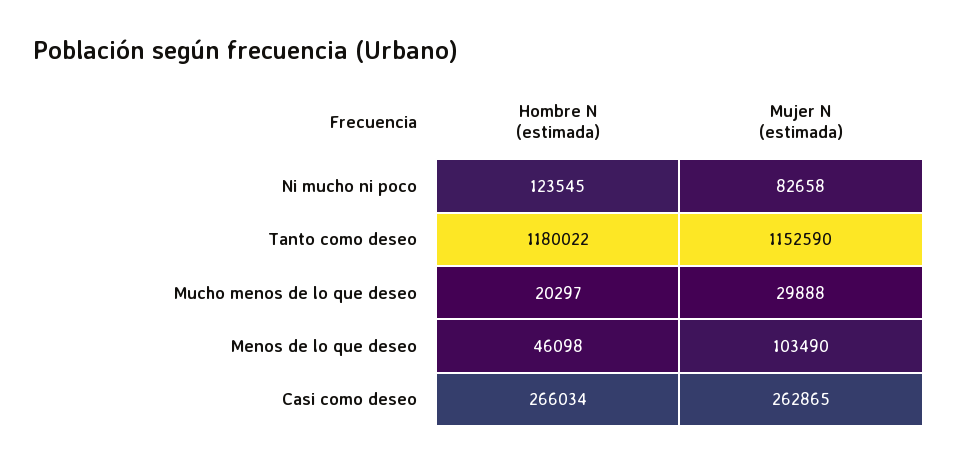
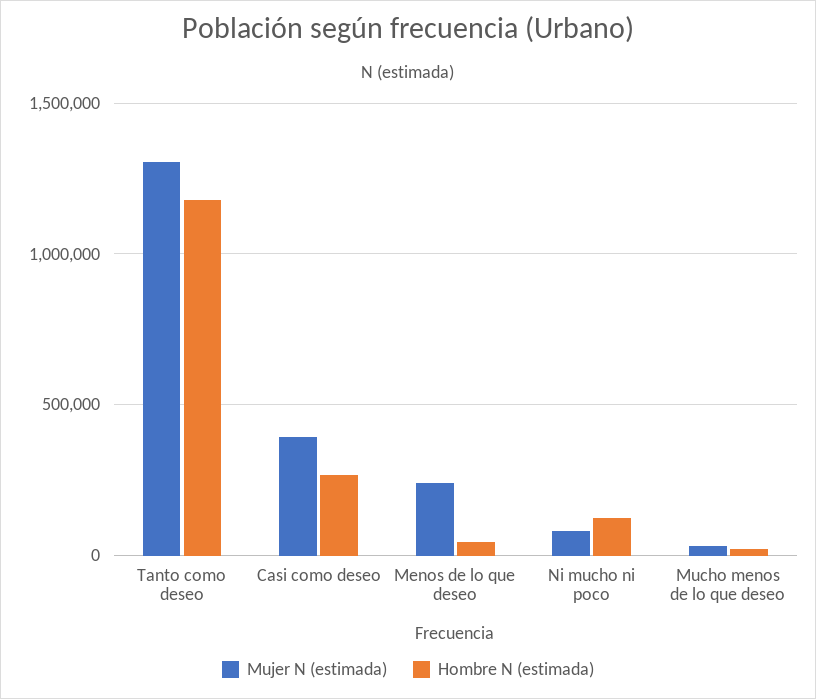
Mujer N (estimada), Tanto como deseo: 1152590 -> 1300000
Mujer N (estimada), Menos de lo que deseo: 103490 -> 250000
Mujer N (estimada), Casi como deseo: 262865 -> 400000

